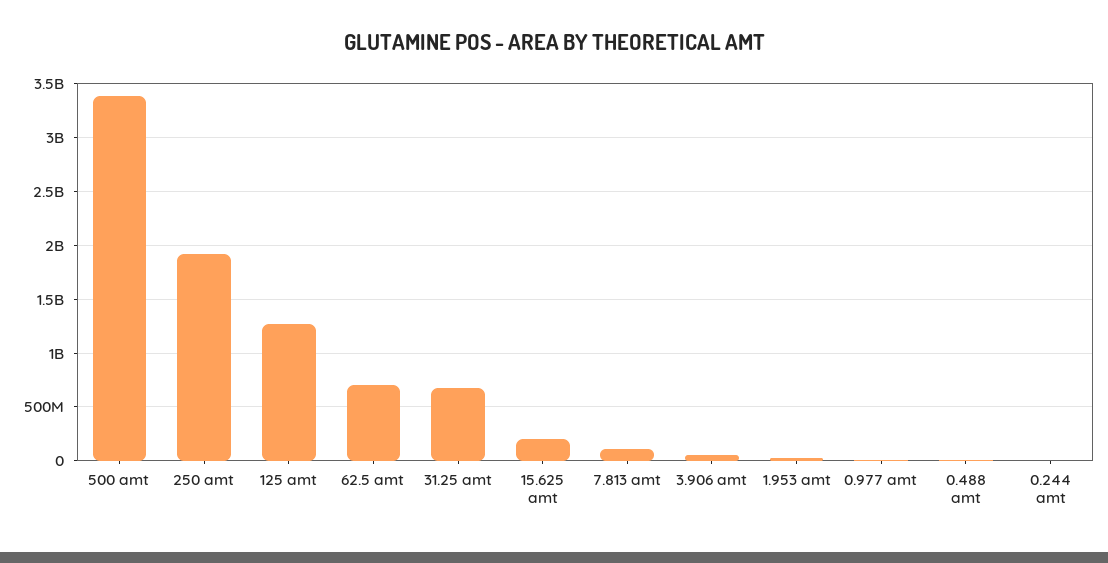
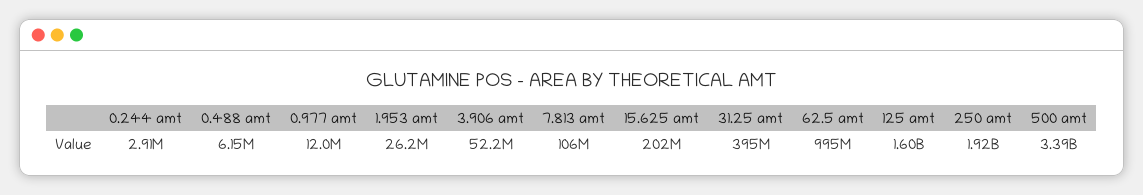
125 amt: 1300000000 -> 1600000000
62.5 amt: 700000000 -> 995000000
31.25 amt: 700000000 -> 395000000

